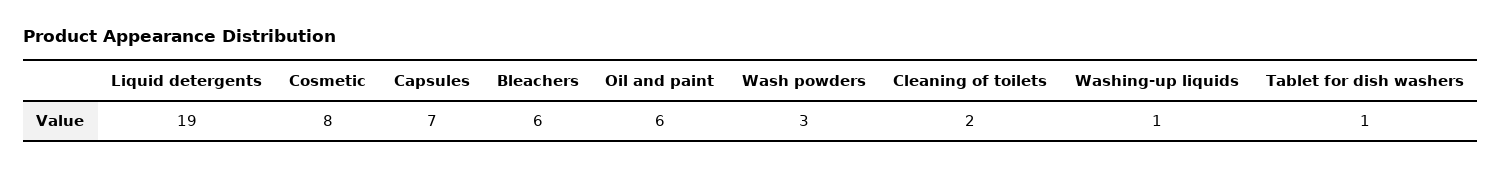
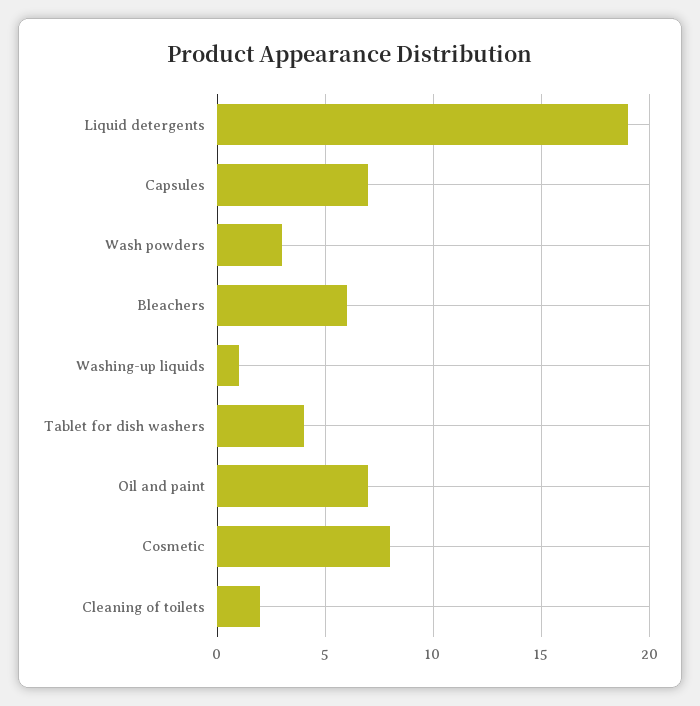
Oil and paint: 6 -> 7
Tablet for dish washers: 1 -> 4

